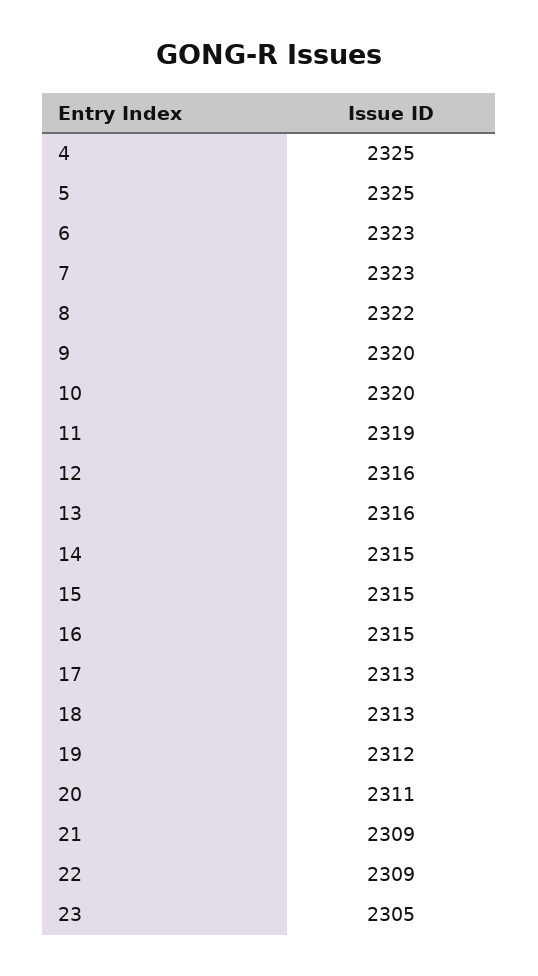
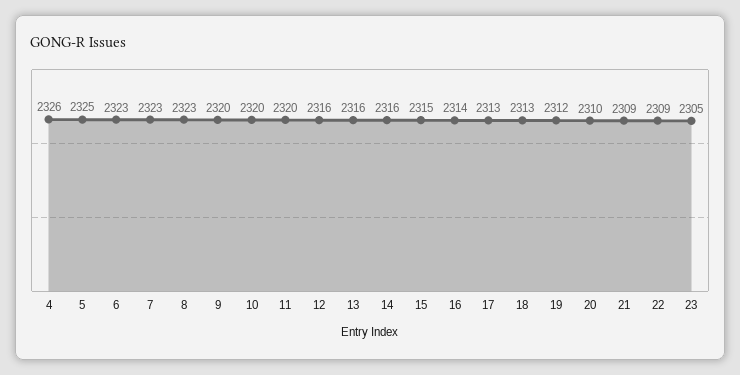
4: 2325 -> 2326
8: 2322 -> 2323
11: 2319 -> 2320
14: 2315 -> 2316
16: 2315 -> 2314
20: 2311 -> 2310

